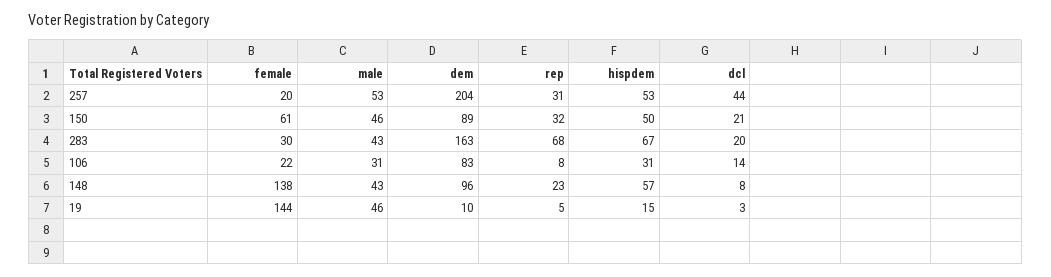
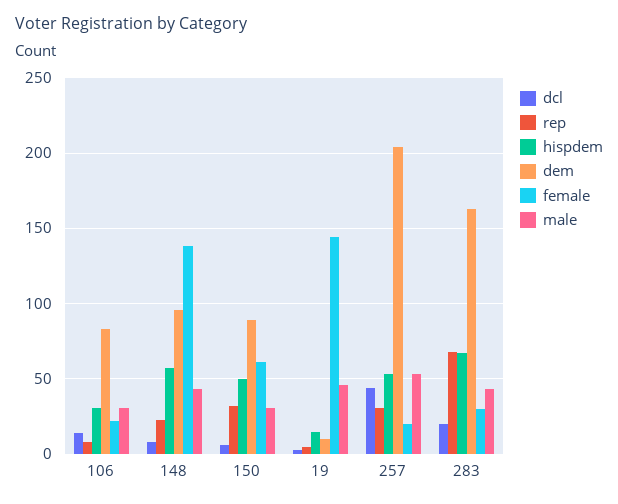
male, 150: 46 -> 30
dcl, 150: 21 -> 5

